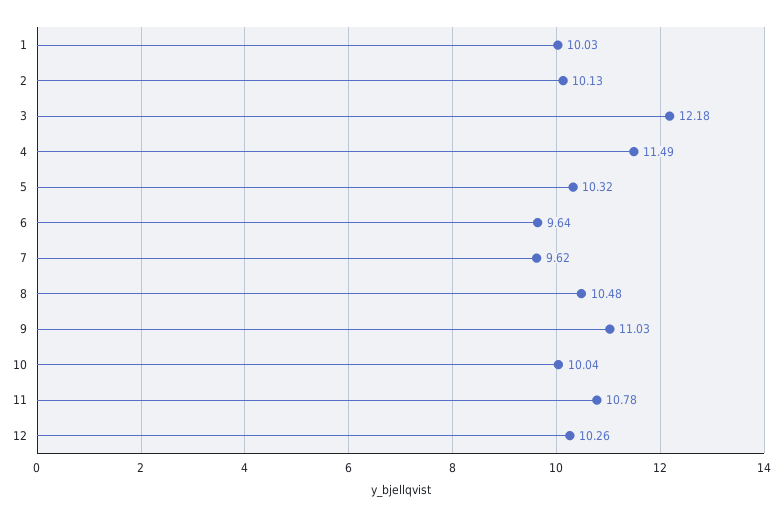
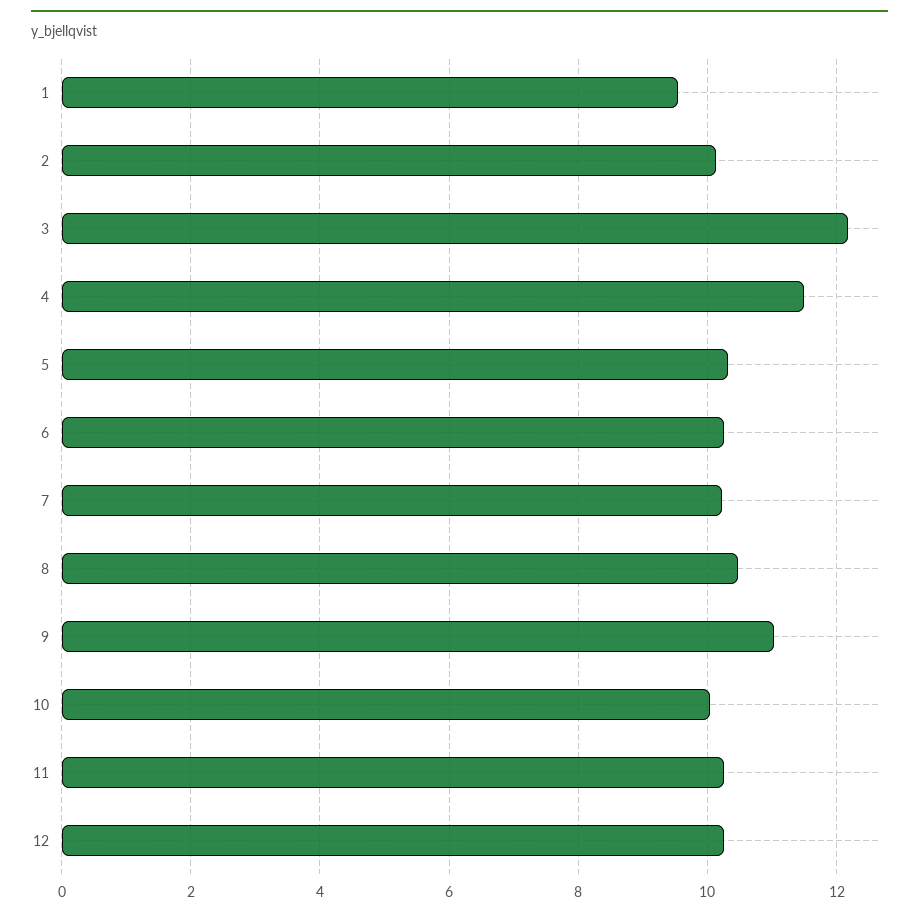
1: 10.03 -> 9.6
6: 9.64 -> 10.2
7: 9.62 -> 10.2
11: 10.78 -> 10.2

